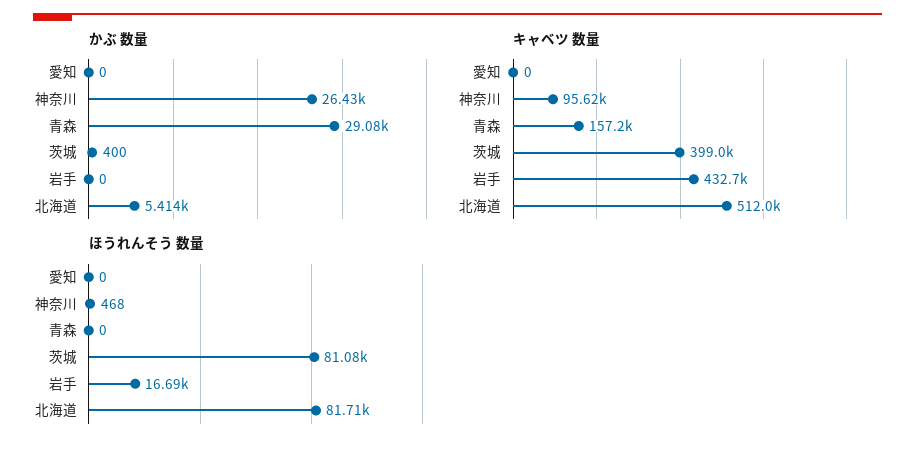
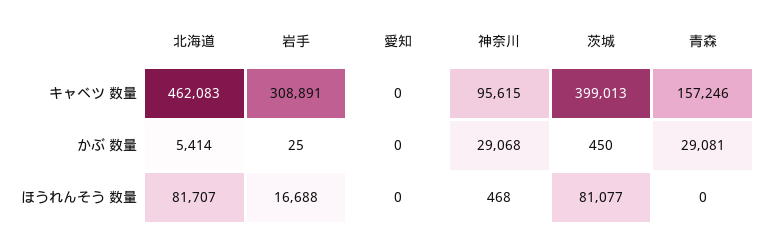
かぶ 数量, 神奈川: 26430 -> 29068
かぶ 数量, 茨城: 400 -> 450
かぶ 数量, 岩手: 0 -> 25
キャベツ 数量, 岩手: 432700 -> 308891
キャベツ 数量, 北海道: 512000 -> 462083

